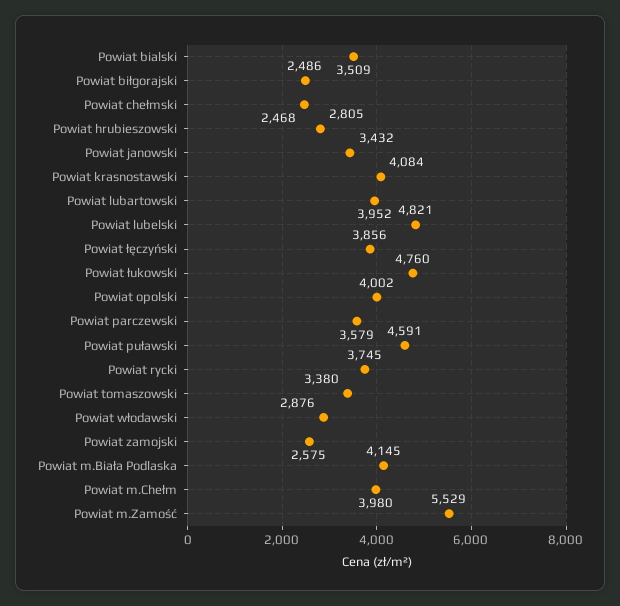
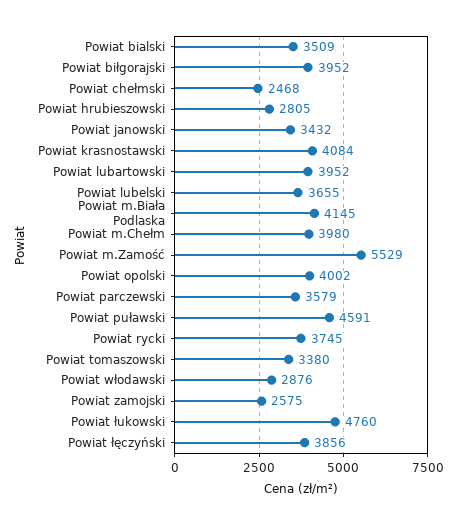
Powiat biłgorajski: 2486 -> 3952
Powiat lubelski: 4821 -> 3655

